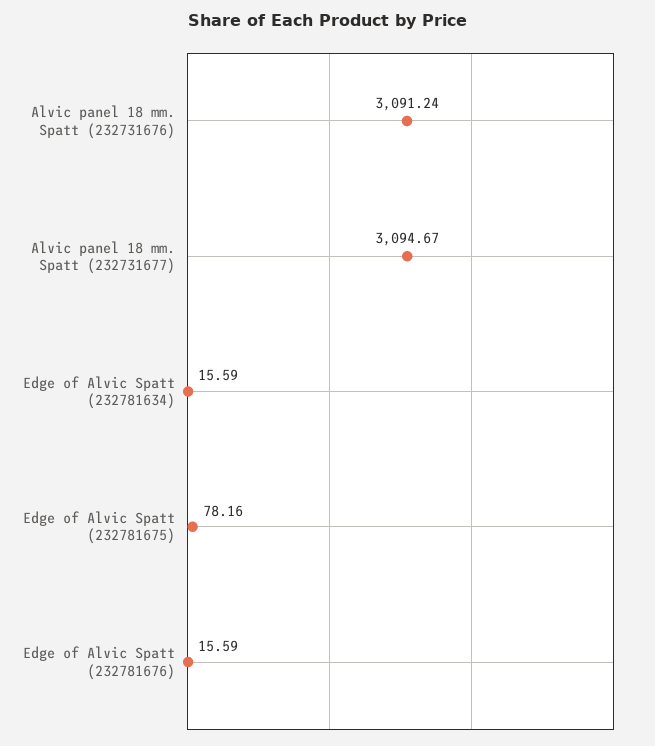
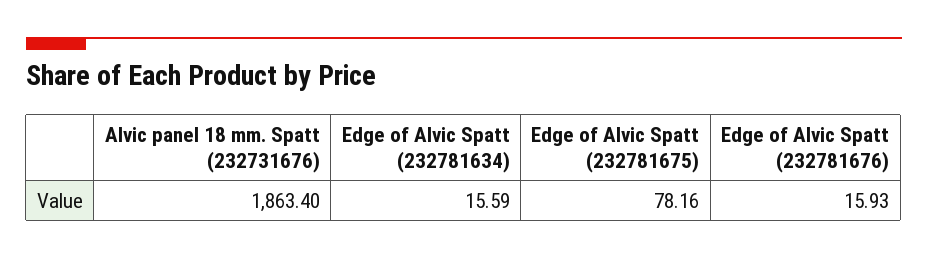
Alvic panel 18 mm. Spatt (232731676): 3091.24 -> 1863.4
Alvic panel 18 mm. Spatt (232731677): 3094.67 -> none
Edge of Alvic Spatt (232781676): 15.59 -> 15.93

